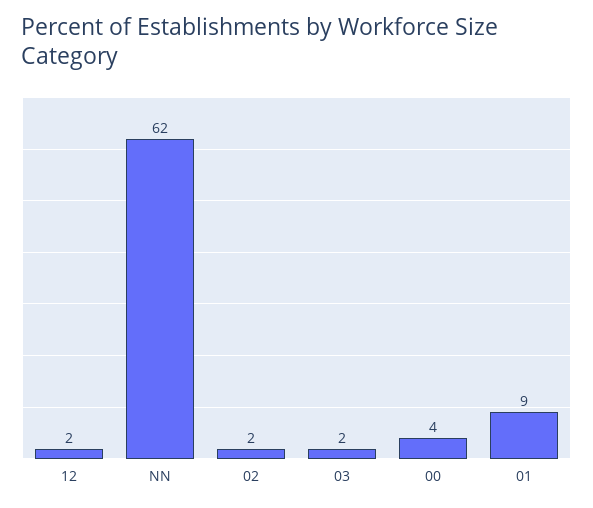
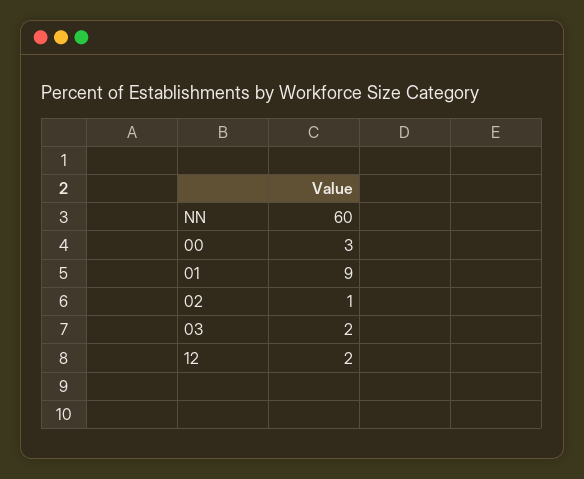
NN: 62 -> 60
02: 2 -> 1
00: 4 -> 3

